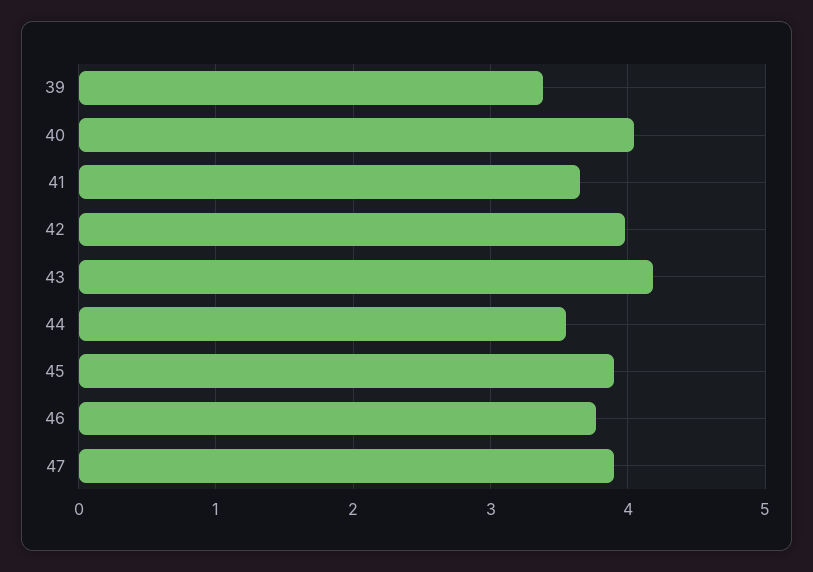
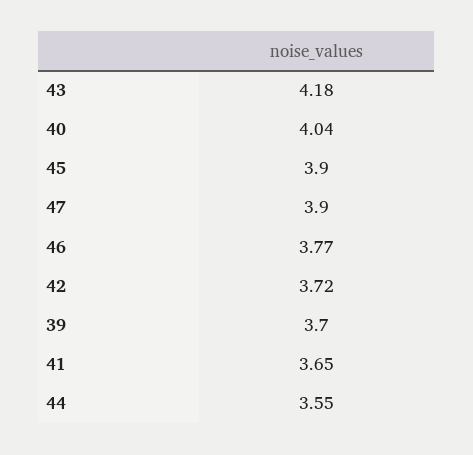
39: 3.4 -> 3.7
42: 4 -> 3.72

